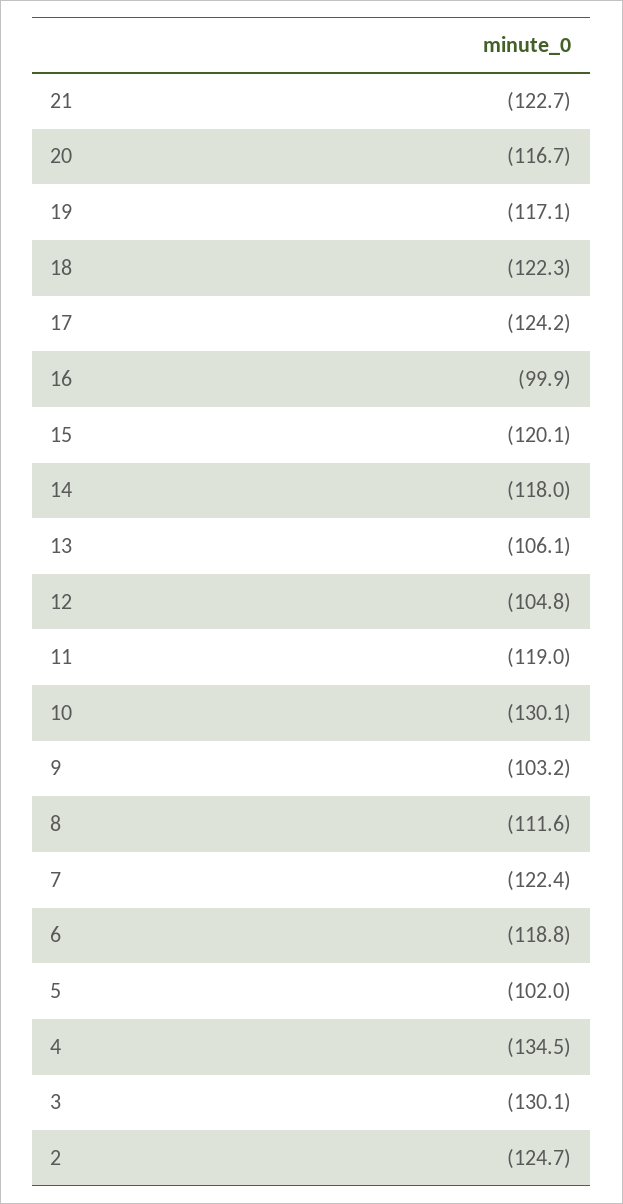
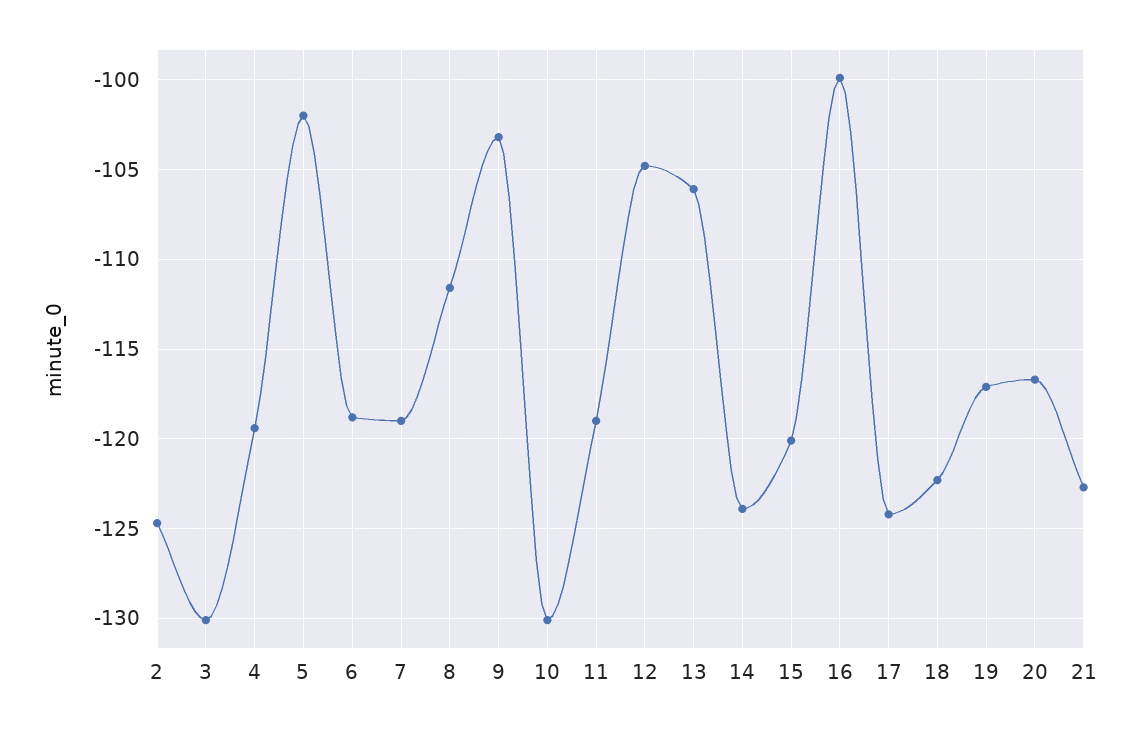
14: -118 -> -124
7: -122.4 -> -119
4: -134.5 -> -119.5

